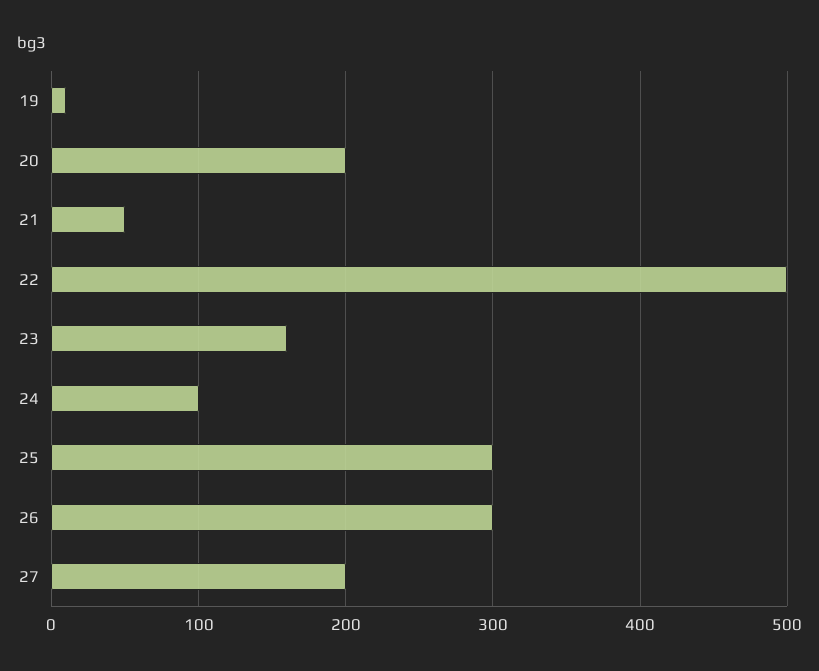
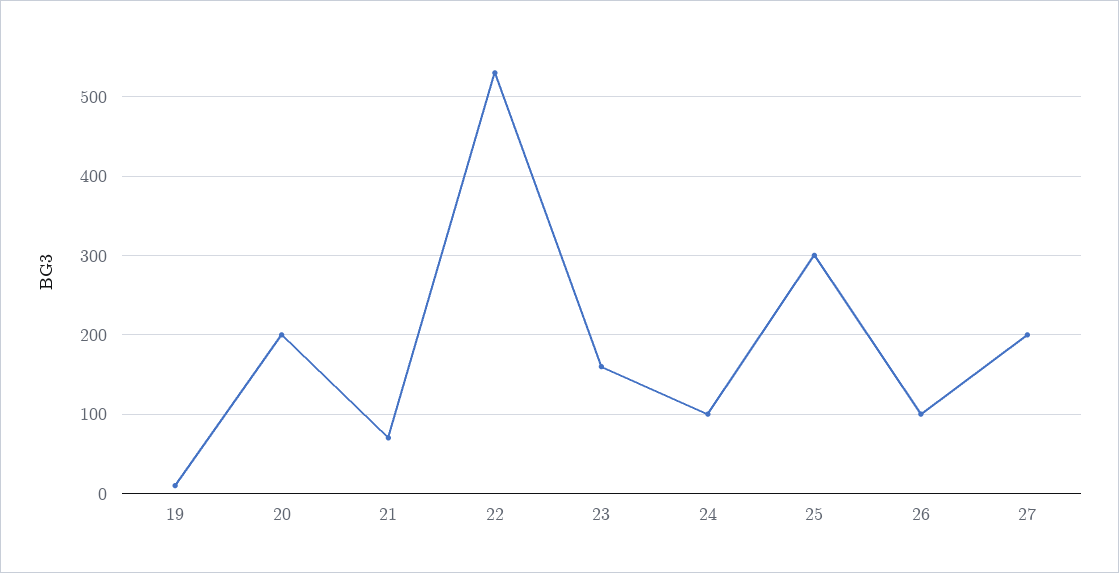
21: 50 -> 70
22: 500 -> 530
26: 300 -> 100

